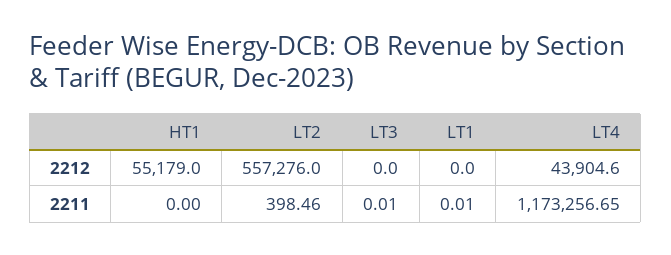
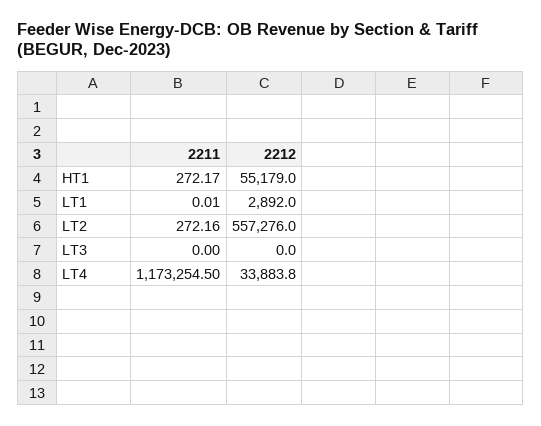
LT1, 2212: 0 -> 2892
LT4, 2212: 43904.6 -> 33883.8
HT1, 2211: 0 -> 272.17
LT2, 2211: 398.46 -> 272.16
LT3, 2211: 0.01 -> 0
LT4, 2211: 1173256.65 -> 1173254.5

